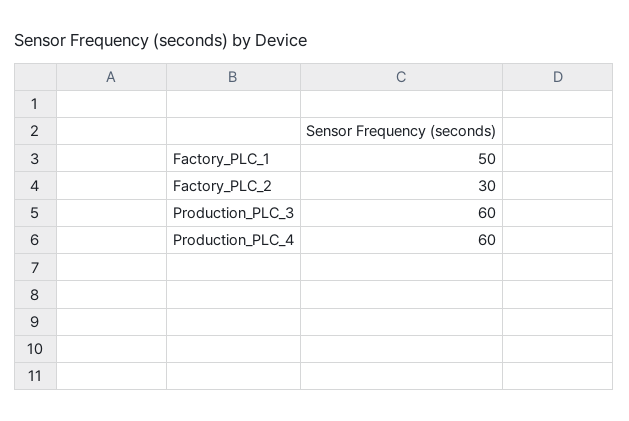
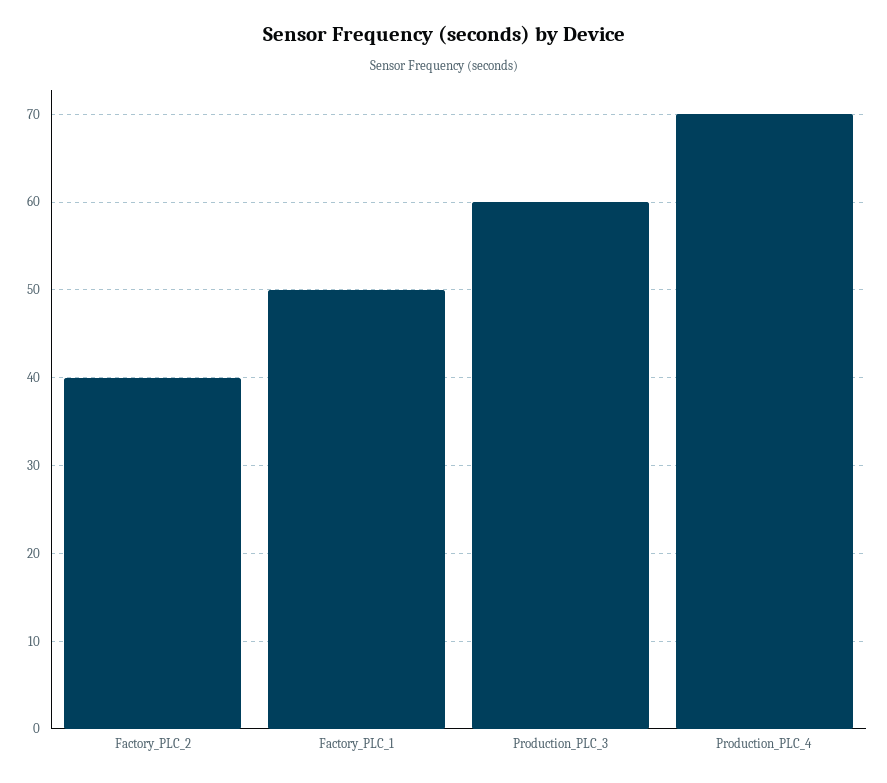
Factory_PLC_2: 30 -> 40
Production_PLC_4: 60 -> 70

